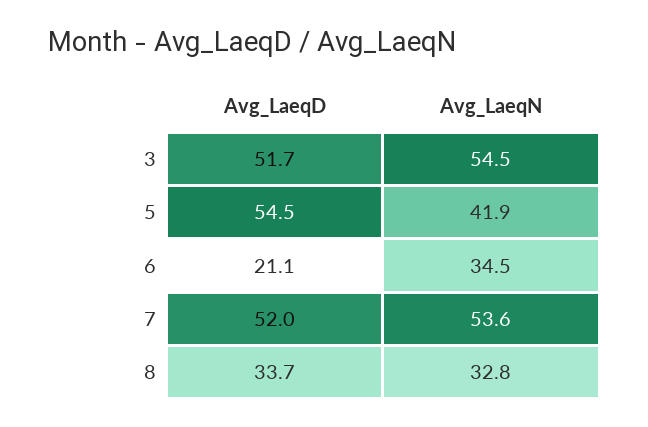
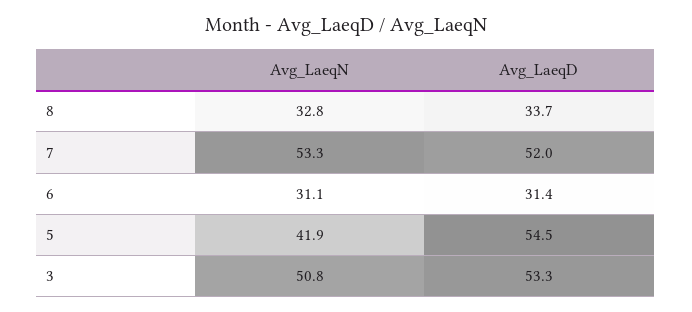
Avg_LaeqD, 3: 51.7 -> 53.3
Avg_LaeqN, 3: 54.5 -> 50.8
Avg_LaeqD, 6: 21.1 -> 31.4
Avg_LaeqN, 6: 34.5 -> 31.1
Avg_LaeqN, 7: 53.6 -> 53.3

